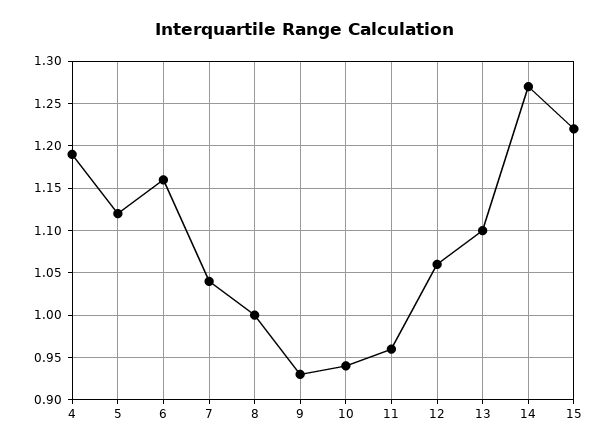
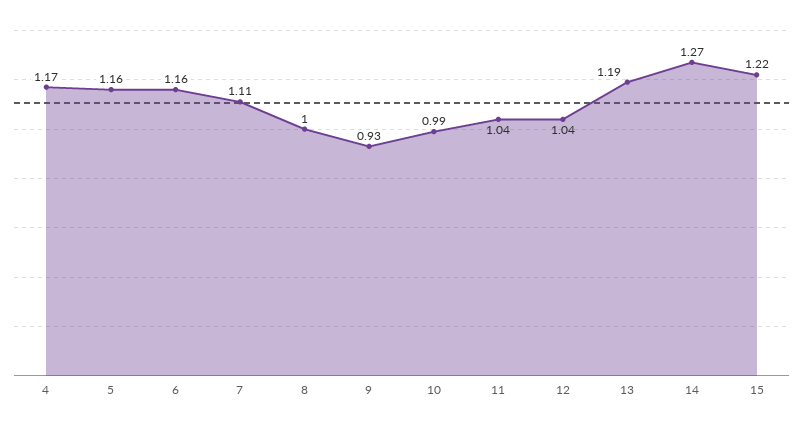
4: 1.19 -> 1.17
5: 1.12 -> 1.16
7: 1.04 -> 1.11
10: 0.94 -> 0.99
11: 0.96 -> 1.04
12: 1.06 -> 1.04
13: 1.1 -> 1.19

